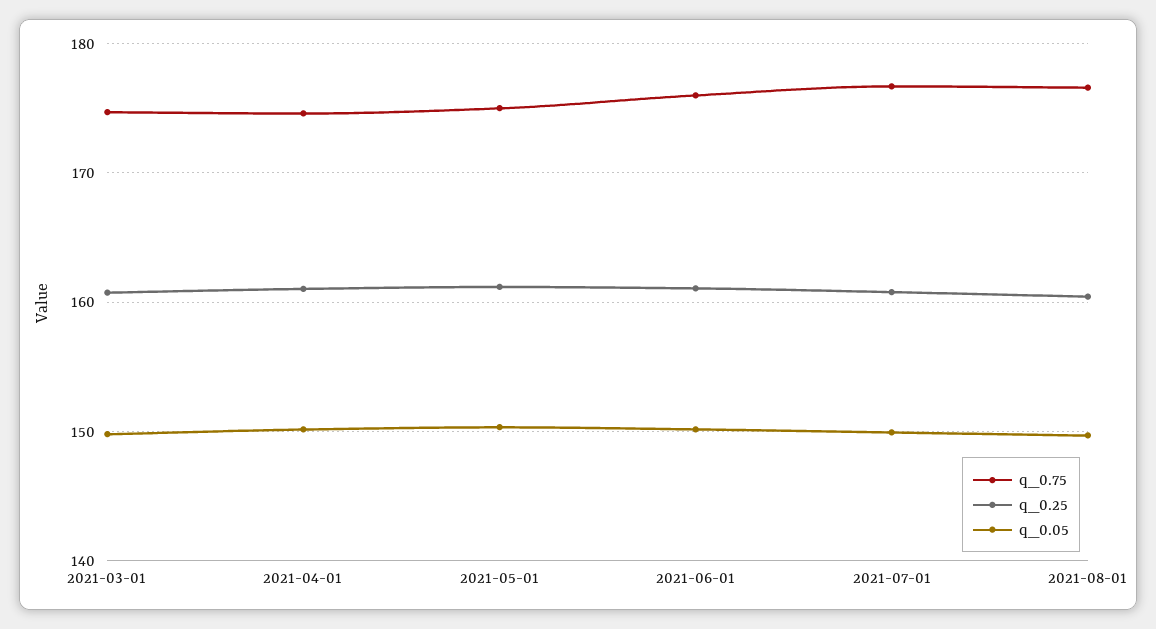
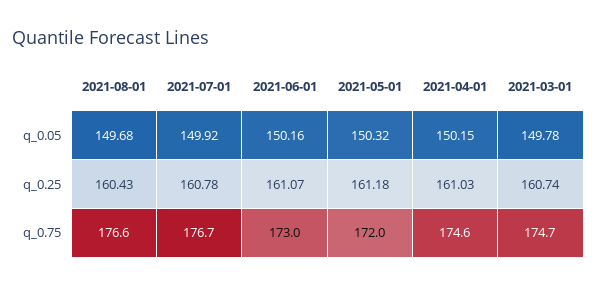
q_0.75, 2021-05-01: 175 -> 172
q_0.75, 2021-06-01: 176 -> 173

